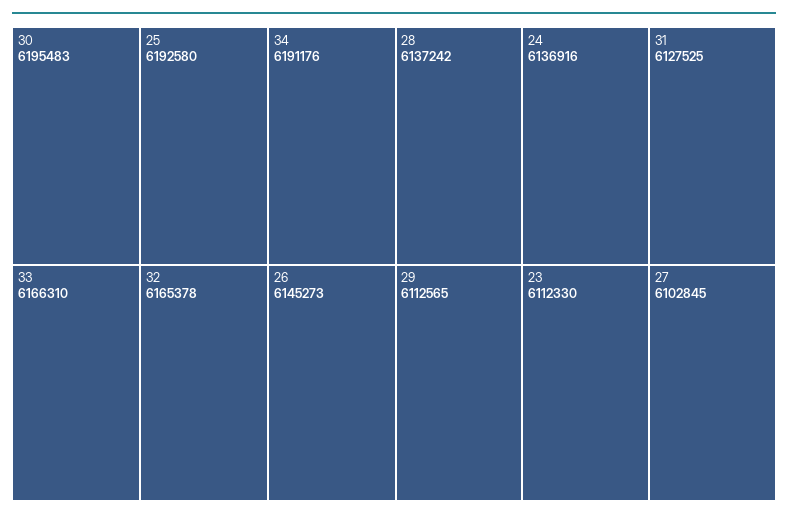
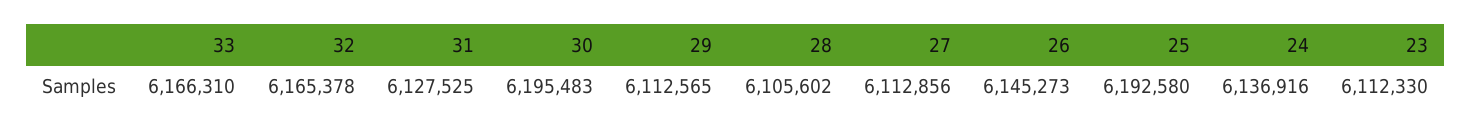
34: 6191176 -> none
28: 6137242 -> 6105602
27: 6102845 -> 6112856

